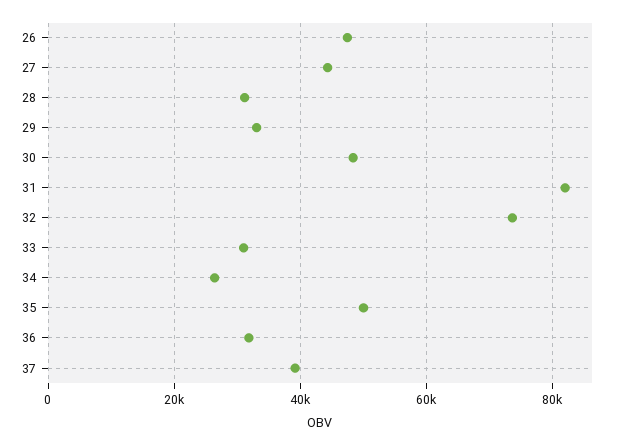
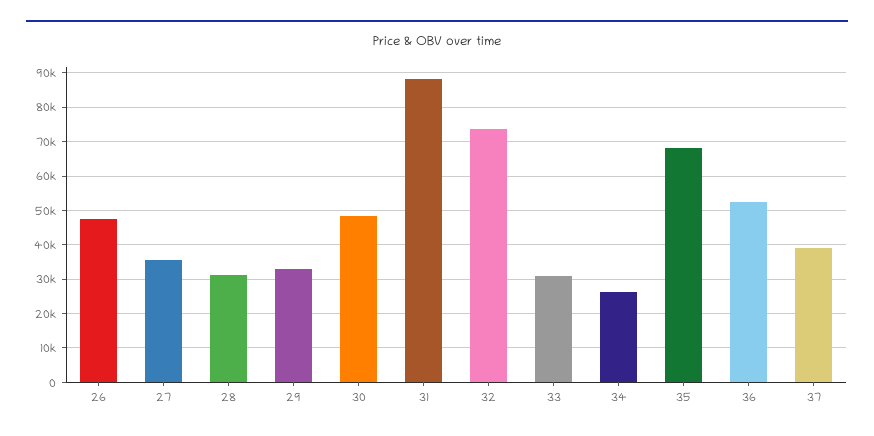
27: 44000 -> 36000
31: 82000 -> 88000
35: 50000 -> 68000
36: 32000 -> 52000

